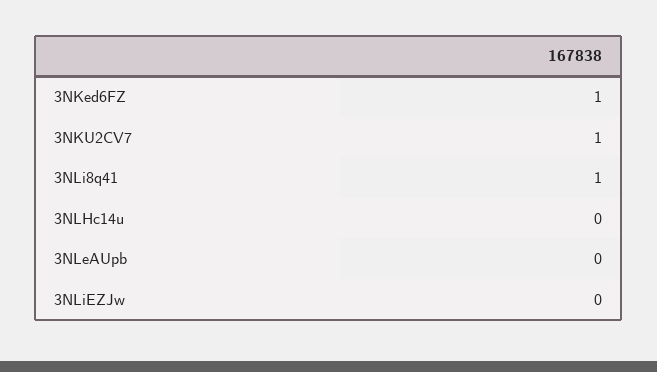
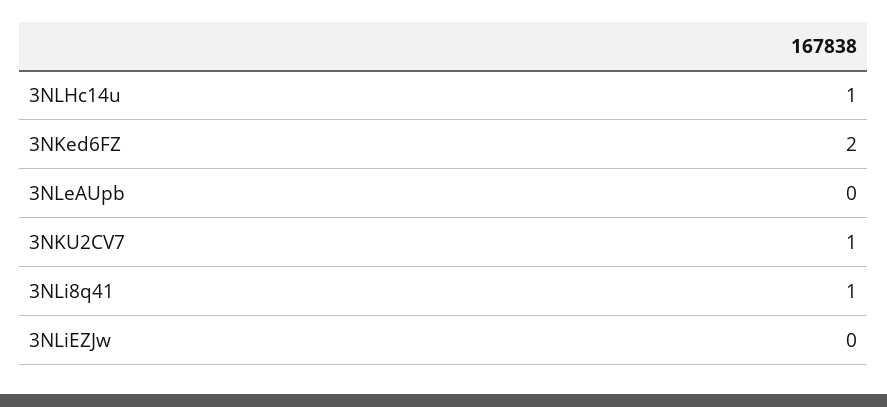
3NKed6FZ: 1 -> 2
3NLHc14u: 0 -> 1

